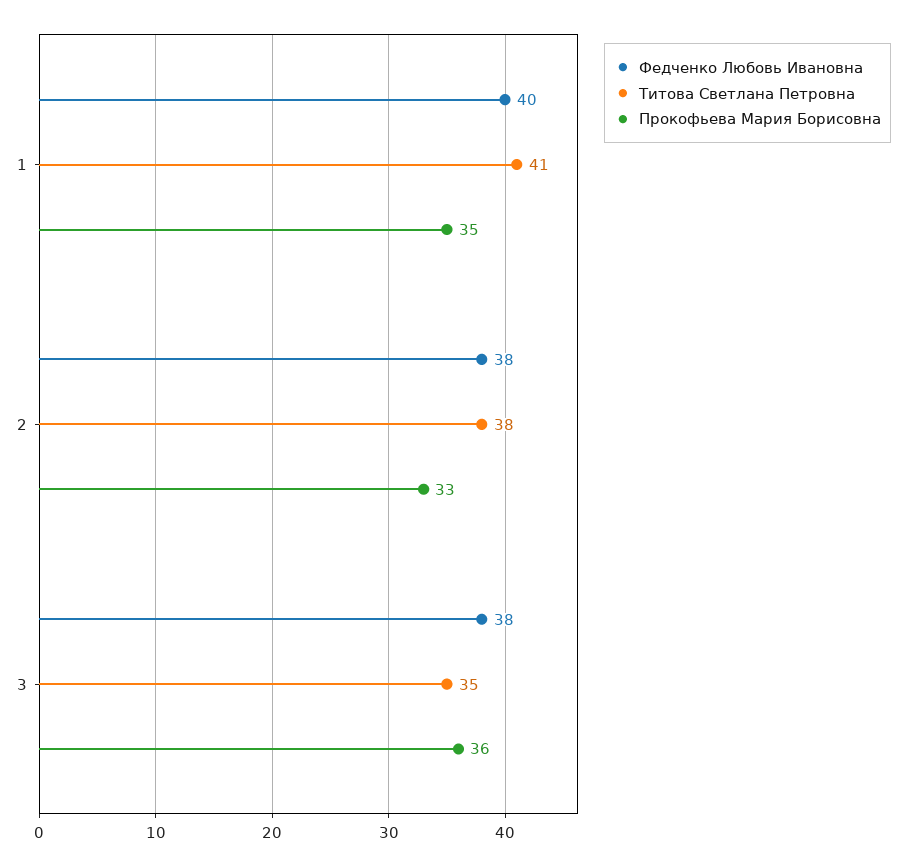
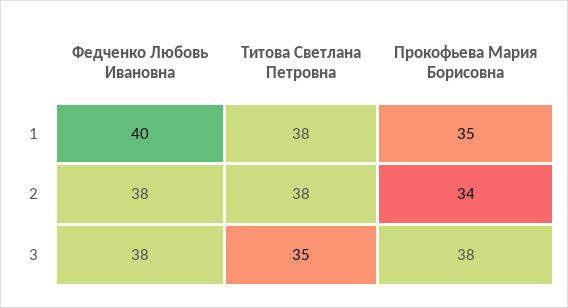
Титова Светлана Петровна, 1: 41 -> 38
Прокофьева Мария Борисовна, 2: 33 -> 34
Прокофьева Мария Борисовна, 3: 36 -> 38

